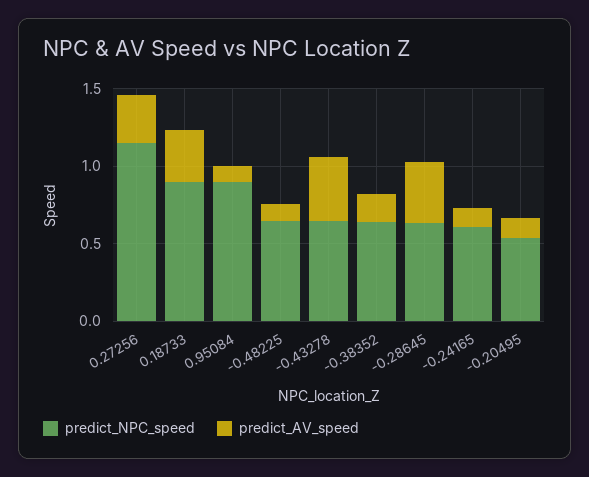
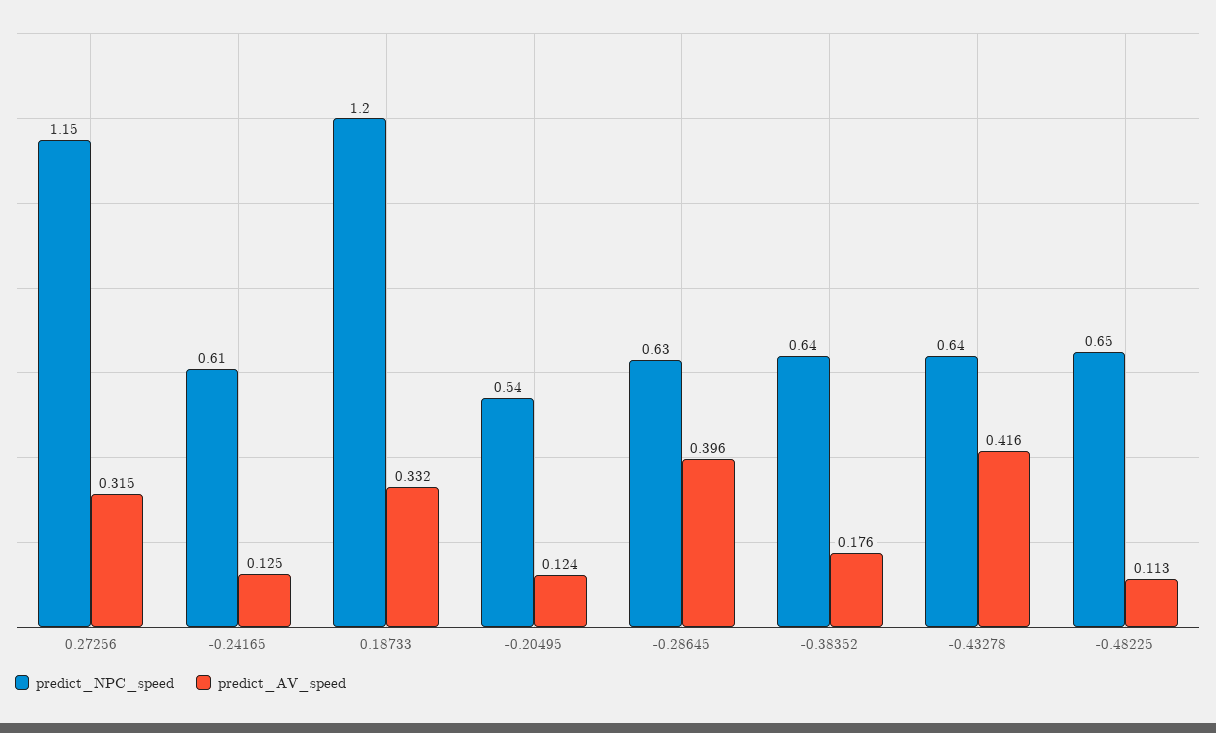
predict_NPC_speed, 0.18733: 0.9 -> 1.2
predict_NPC_speed, 0.95084: 0.9 -> none
predict_AV_speed, 0.95084: 0.1 -> none

